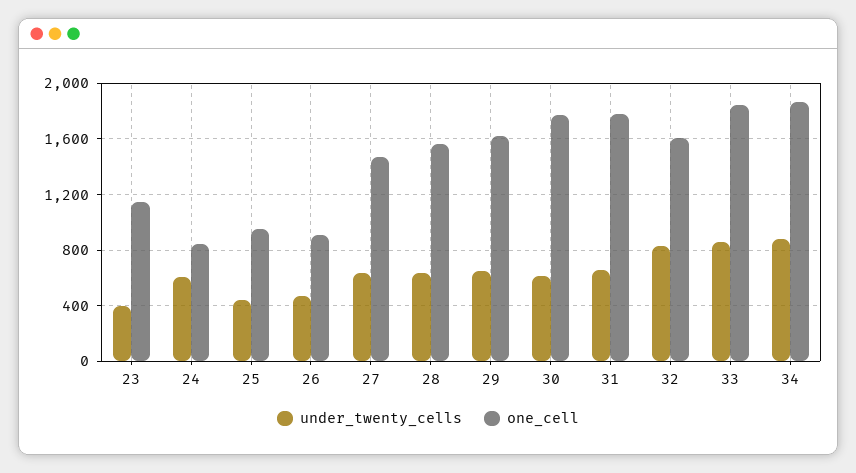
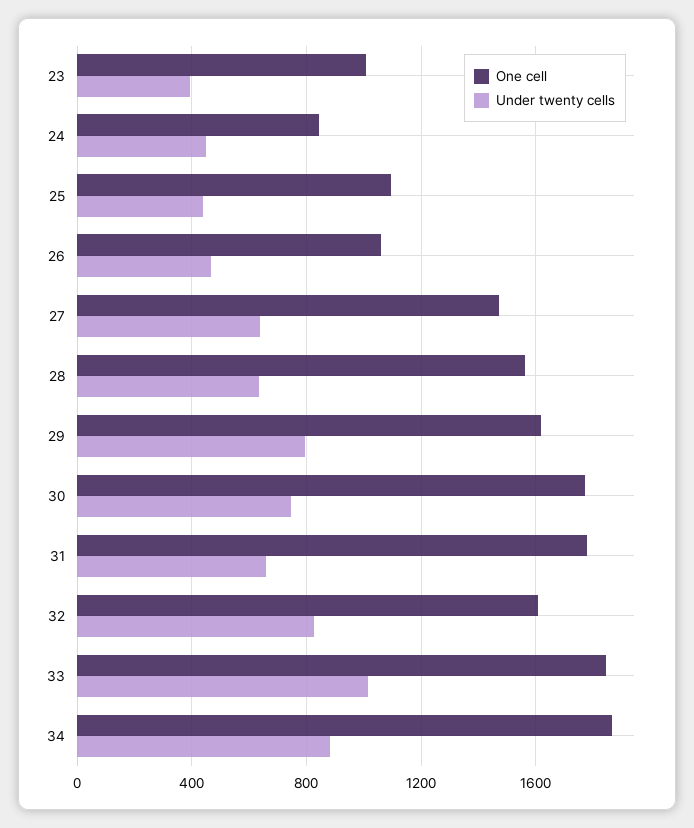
one_cell, 23: 1150 -> 1000
under_twenty_cells, 24: 600 -> 450
one_cell, 25: 950 -> 1100
one_cell, 26: 900 -> 1050
under_twenty_cells, 29: 650 -> 800
under_twenty_cells, 30: 600 -> 750
under_twenty_cells, 33: 850 -> 1000

